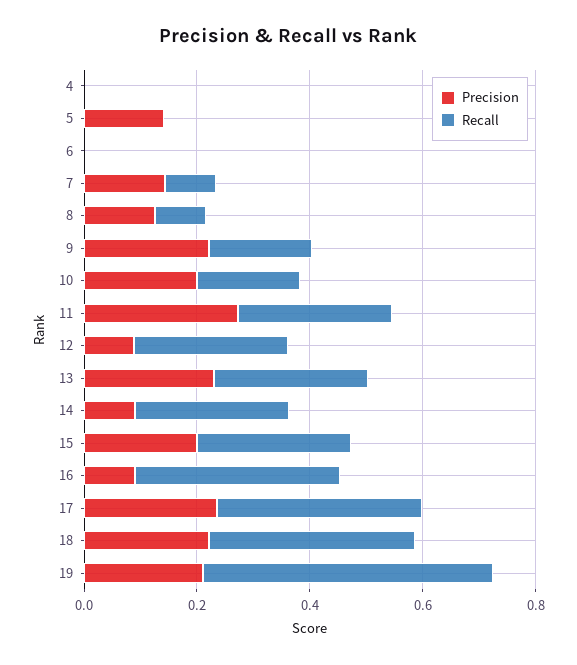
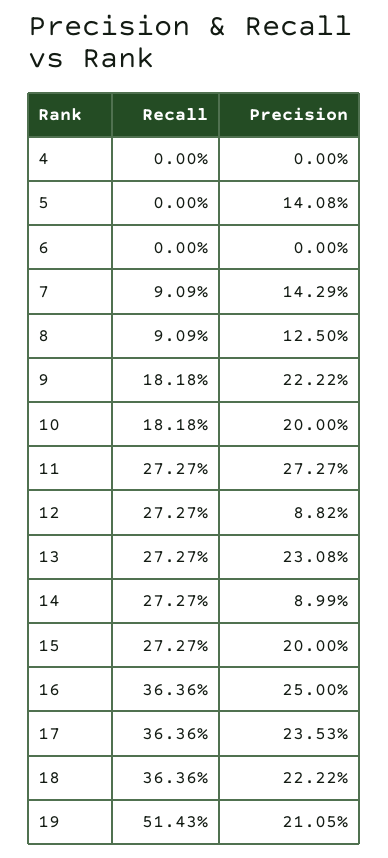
Precision, 16: 0.1 -> 0.25

